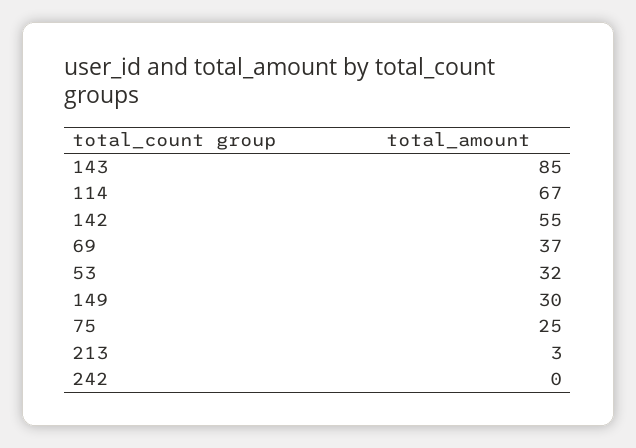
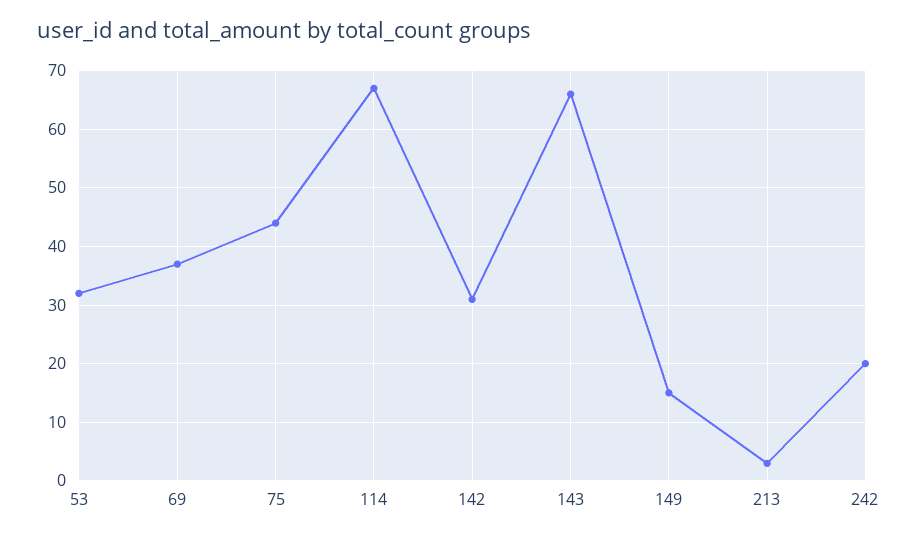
143: 85 -> 65
142: 55 -> 30
149: 30 -> 15
75: 25 -> 45
242: 0 -> 20

